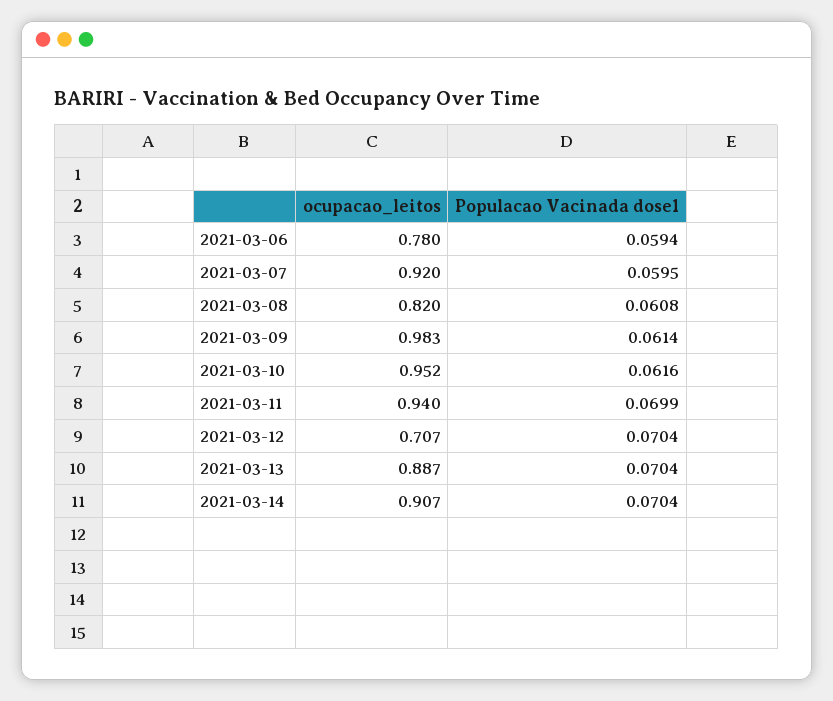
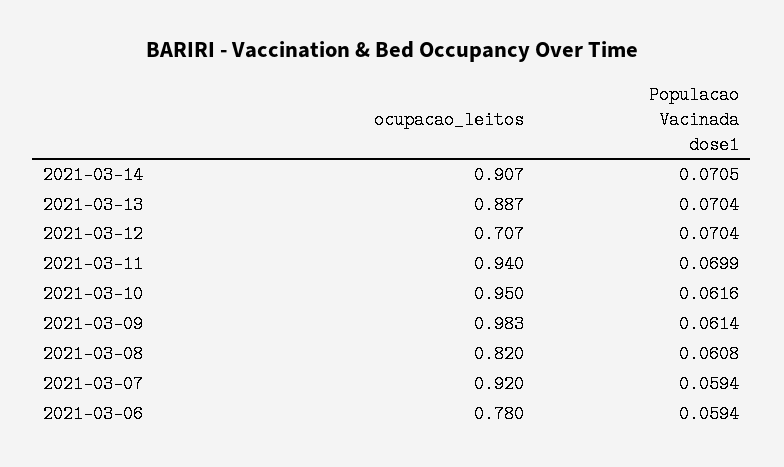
Populacao Vacinada dose1, 2021-03-07: 0.0595 -> 0.0594
ocupacao_leitos, 2021-03-10: 0.952 -> 0.95
Populacao Vacinada dose1, 2021-03-14: 0.0704 -> 0.0705

